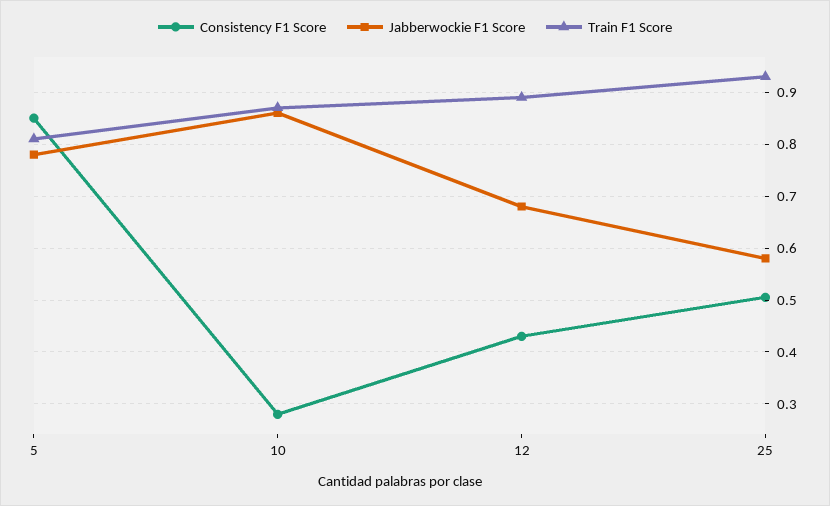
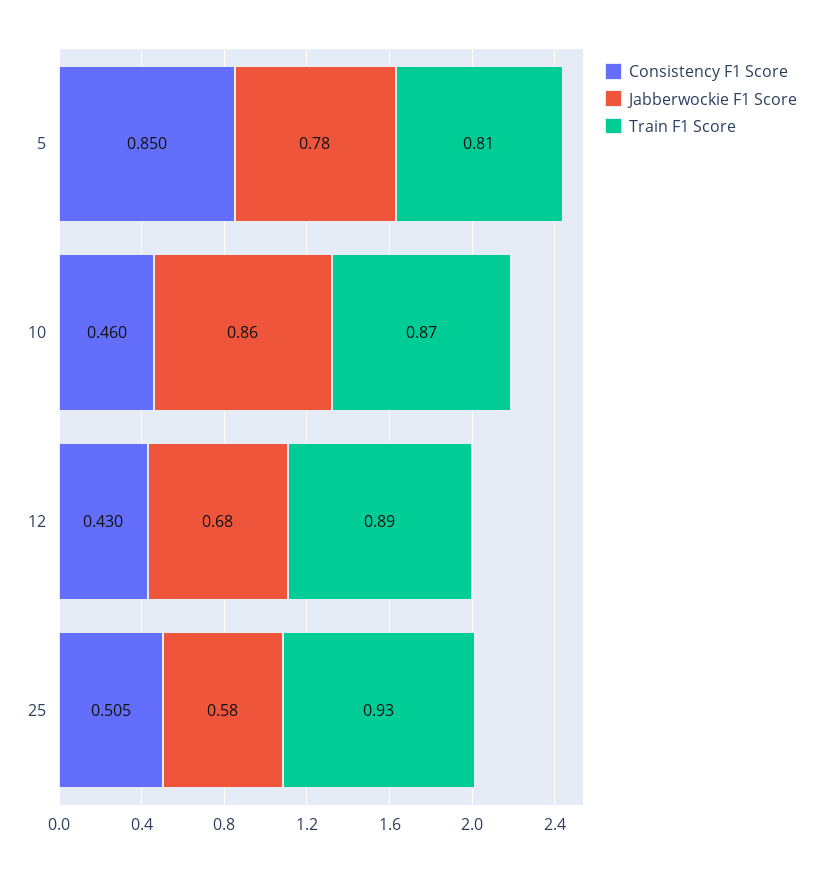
Consistency F1 Score, 10: 0.28 -> 0.46

